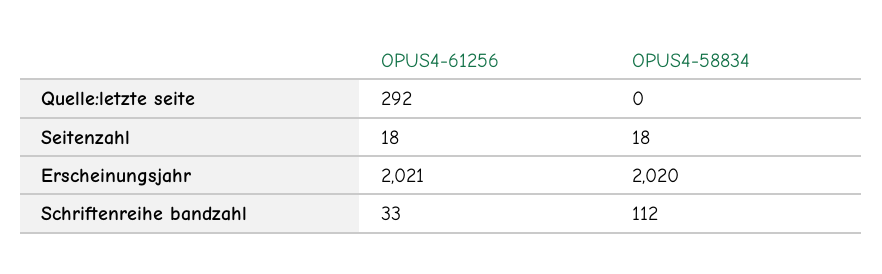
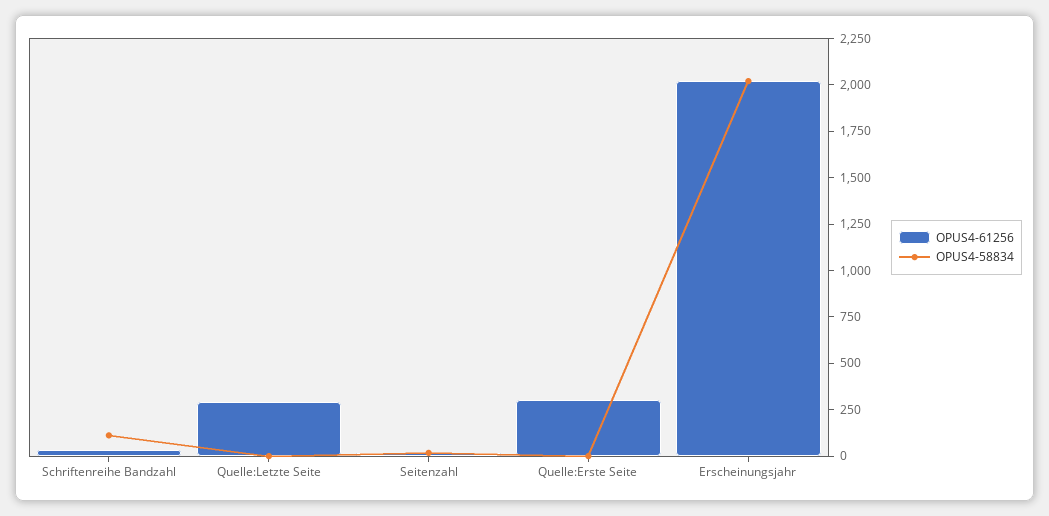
OPUS4-61256, Quelle:Erste Seite: none -> 300
OPUS4-58834, Quelle:Erste Seite: none -> 0

